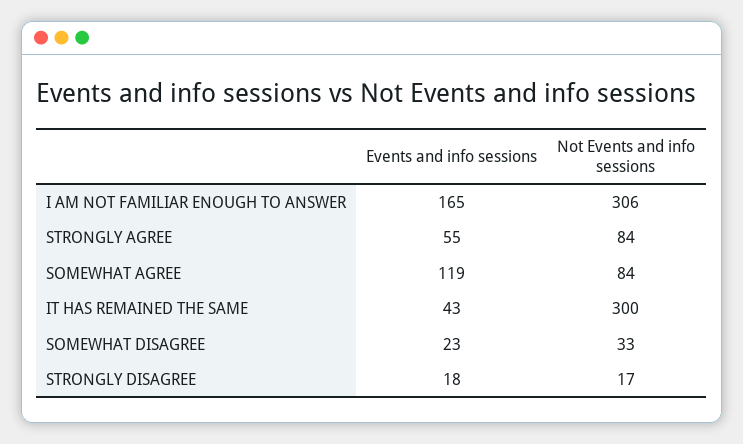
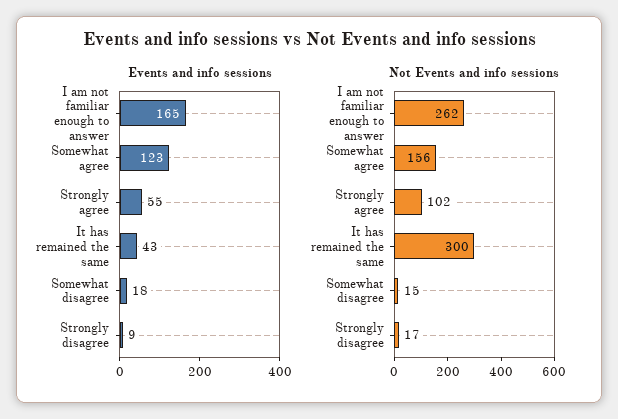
Not Events and info sessions, I AM NOT FAMILIAR ENOUGH TO ANSWER: 306 -> 262
Not Events and info sessions, STRONGLY AGREE: 84 -> 102
Events and info sessions, SOMEWHAT AGREE: 119 -> 123
Not Events and info sessions, SOMEWHAT AGREE: 84 -> 156
Events and info sessions, SOMEWHAT DISAGREE: 23 -> 18
Not Events and info sessions, SOMEWHAT DISAGREE: 33 -> 15
Events and info sessions, STRONGLY DISAGREE: 18 -> 9

